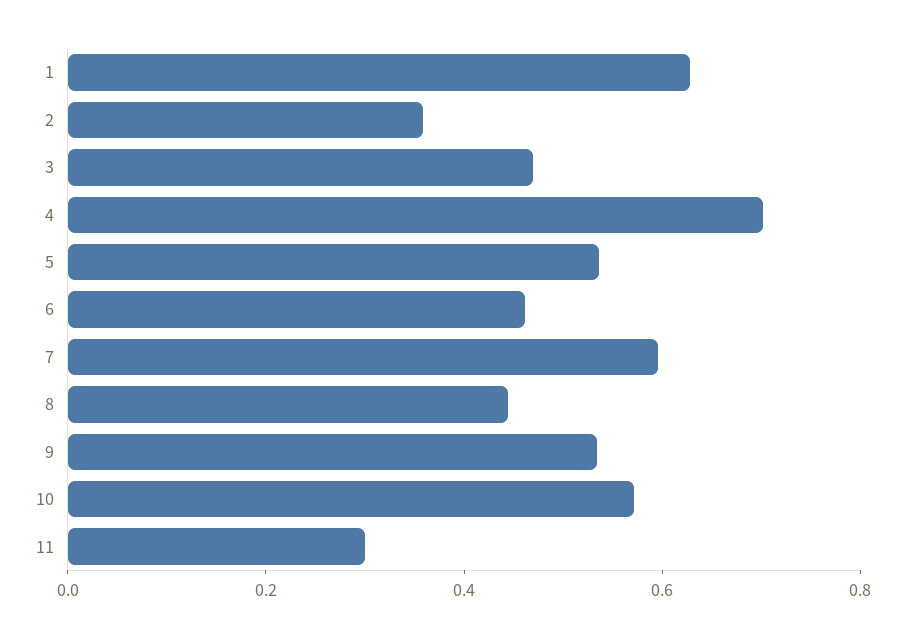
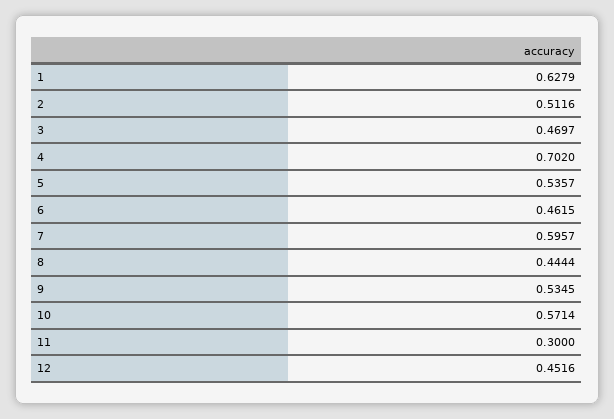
2: 0.35 -> 0.5116
12: none -> 0.4516

